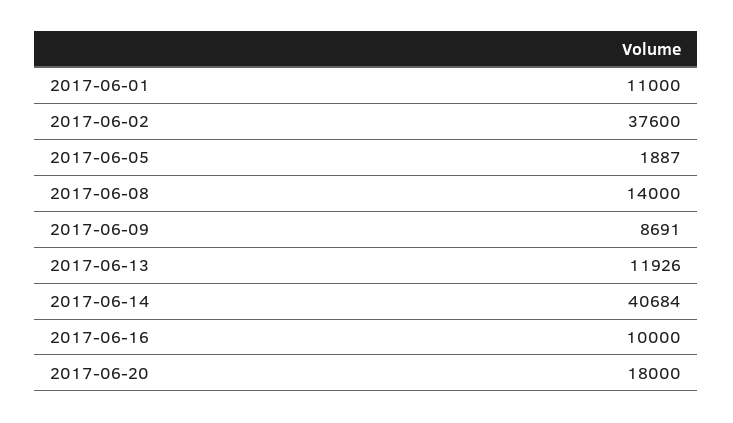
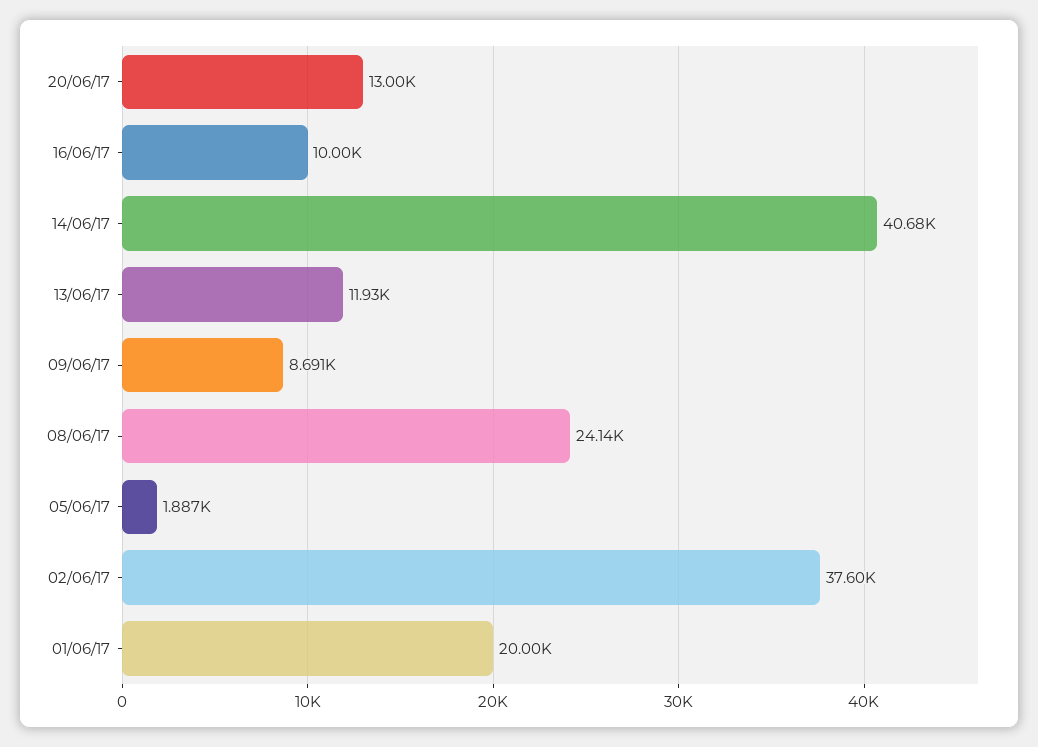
2017-06-01: 11000 -> 20000
2017-06-08: 14000 -> 24140
2017-06-20: 18000 -> 13000

